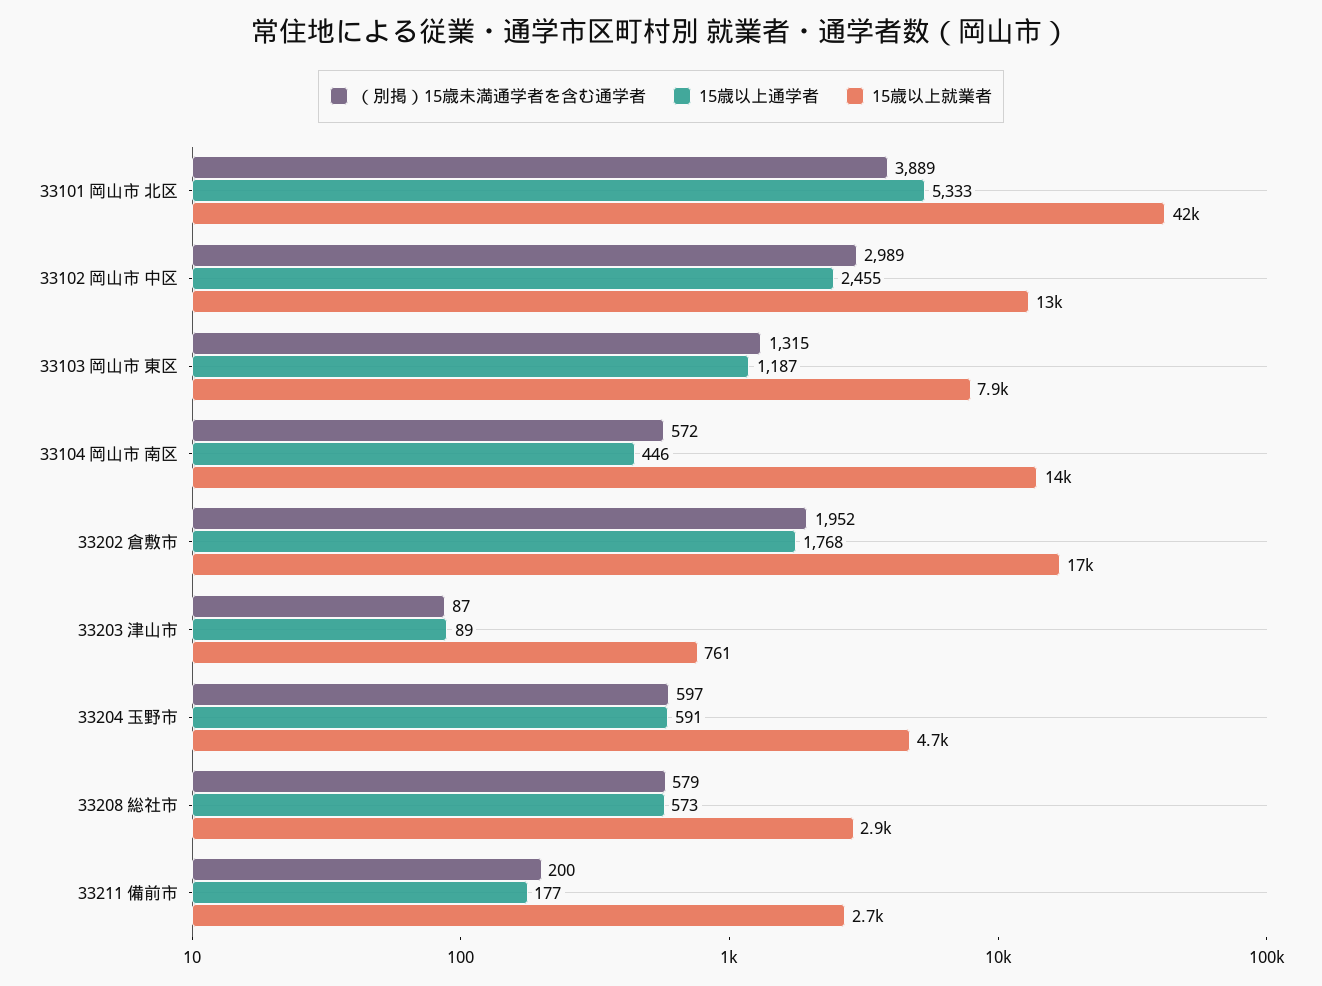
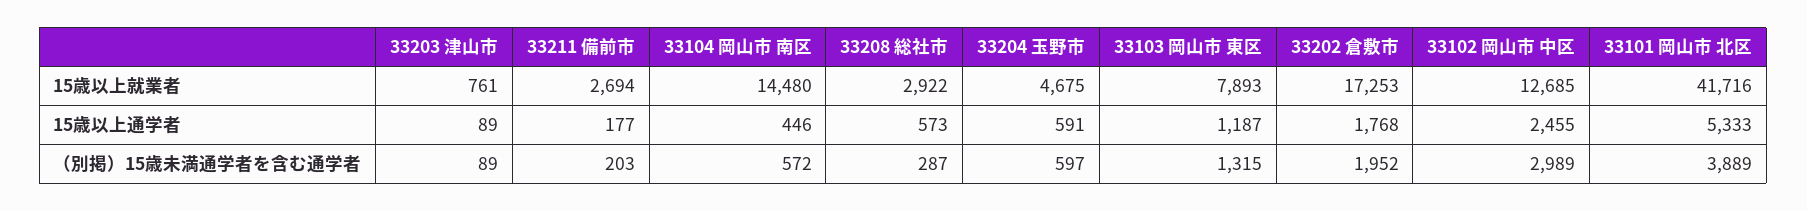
（別掲）15歳未満通学者を含む通学者, 33203 津山市: 87 -> 89
（別掲）15歳未満通学者を含む通学者, 33208 総社市: 579 -> 287
（別掲）15歳未満通学者を含む通学者, 33211 備前市: 200 -> 203

